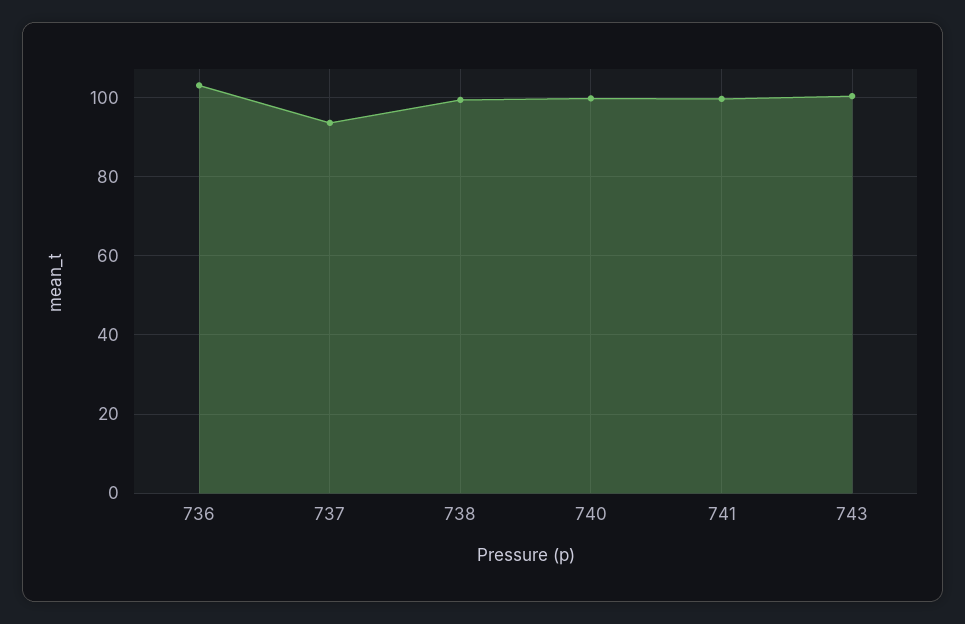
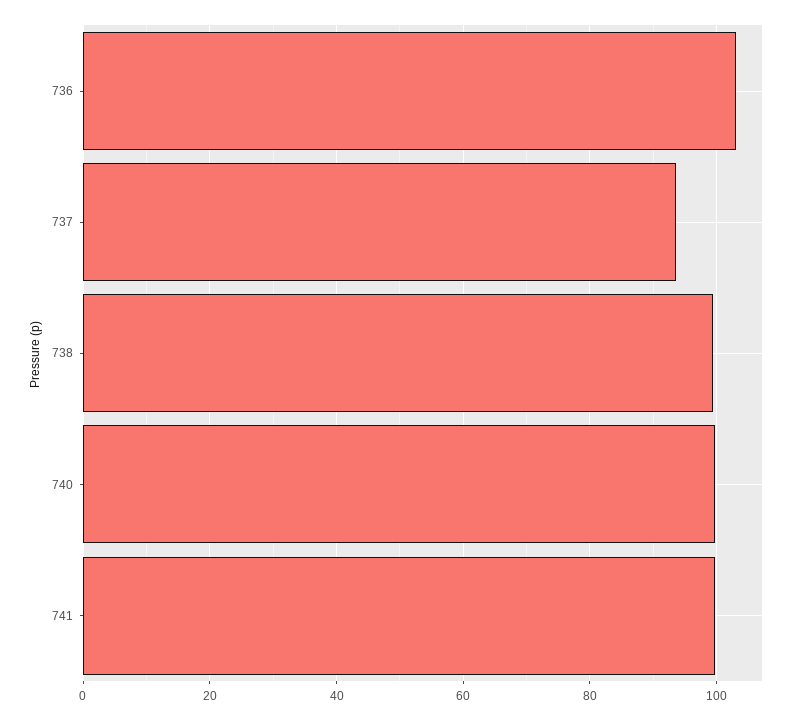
743: 100 -> none

